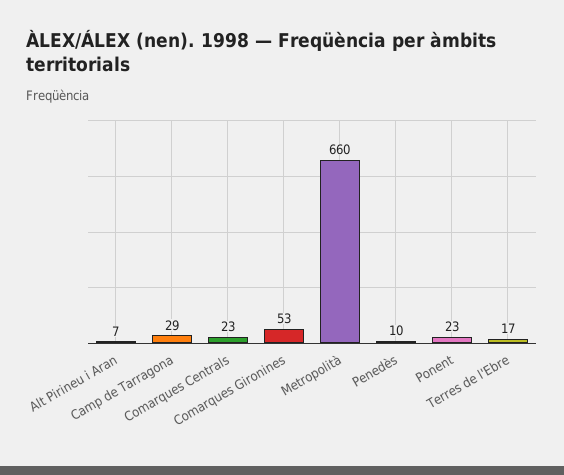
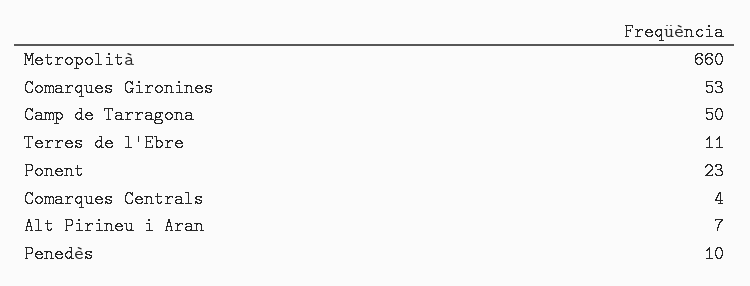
Camp de Tarragona: 29 -> 50
Comarques Centrals: 23 -> 4
Terres de l'Ebre: 17 -> 11

